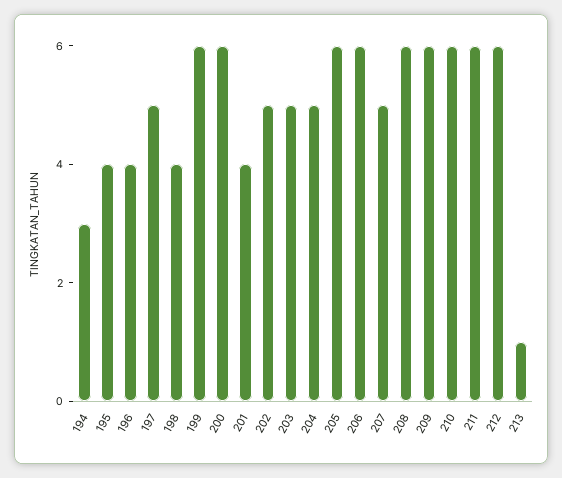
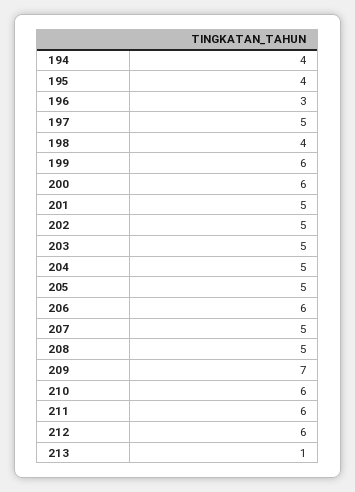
194: 3 -> 4
196: 4 -> 3
201: 4 -> 5
205: 6 -> 5
208: 6 -> 5
209: 6 -> 7

